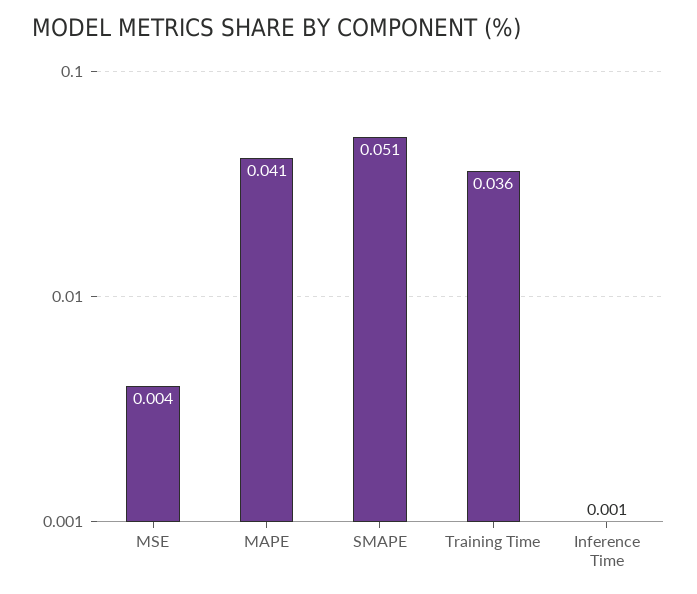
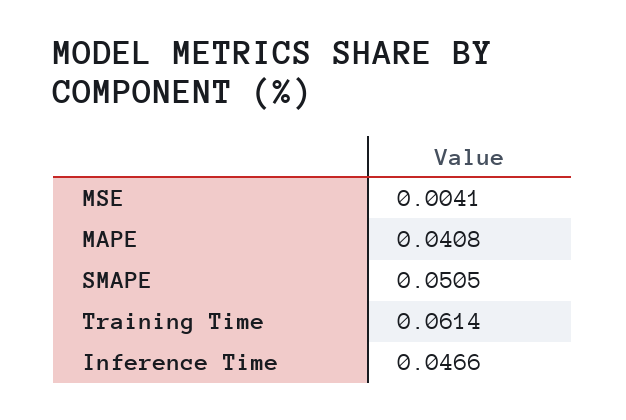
Training Time: 0.036 -> 0.0614
Inference Time: 0.001 -> 0.0466

